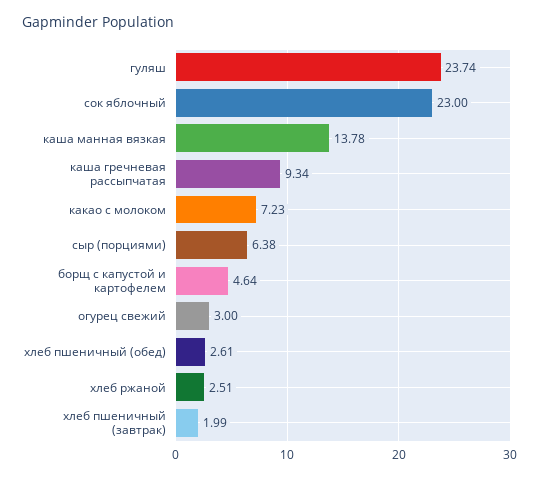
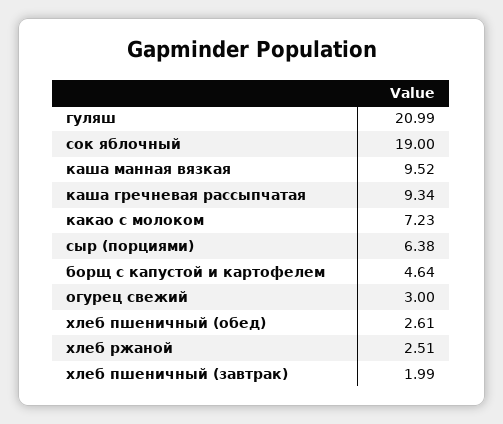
гуляш: 23.74 -> 20.99
сок яблочный: 23 -> 19
каша манная вязкая: 13.78 -> 9.52

